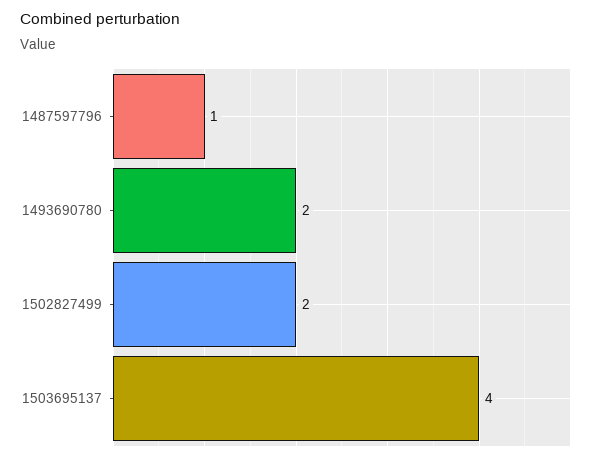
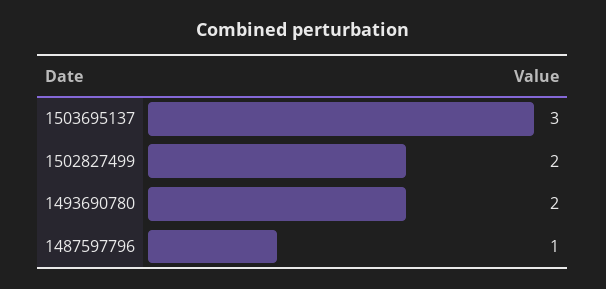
1503695137: 4 -> 3

